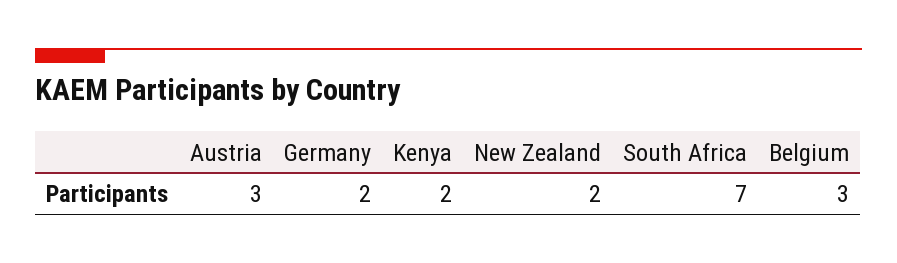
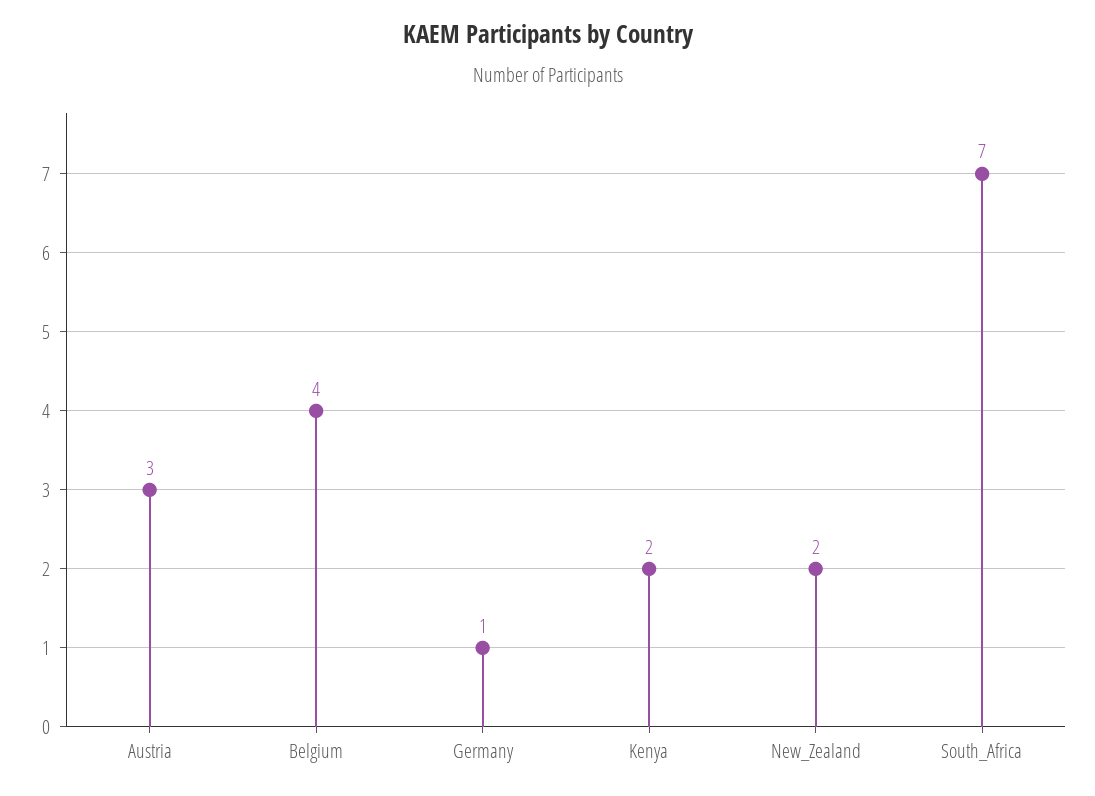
Germany: 2 -> 1
Belgium: 3 -> 4

